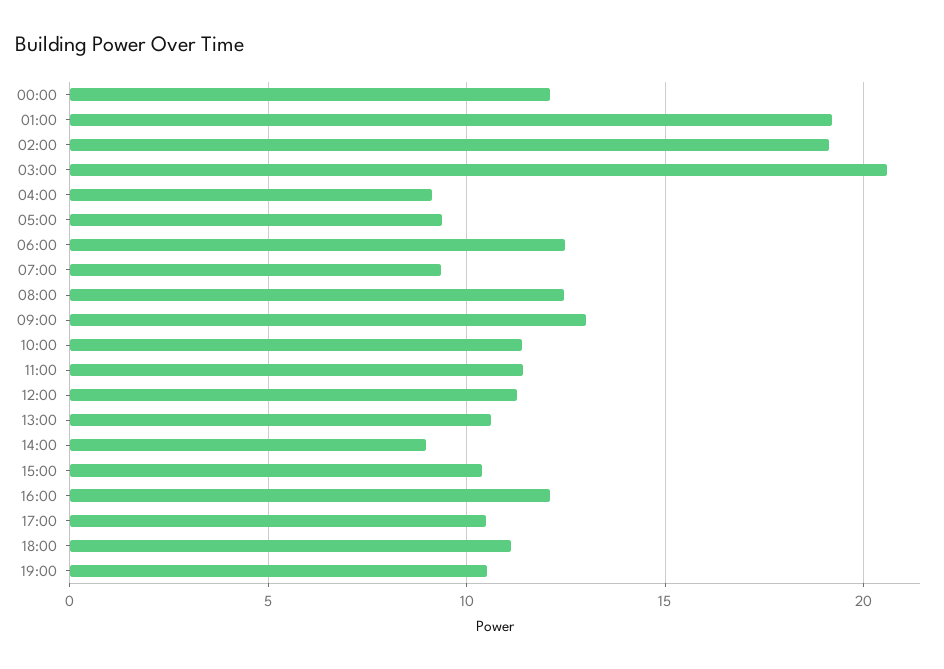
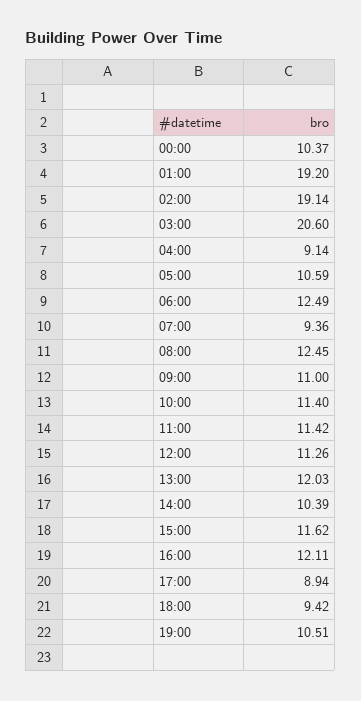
00:00: 12 -> 10.37
05:00: 9.5 -> 10.59
09:00: 13 -> 11
13:00: 10.5 -> 12.03
14:00: 9 -> 10.39
15:00: 10.5 -> 11.62
17:00: 10.5 -> 8.94
18:00: 11 -> 9.42

